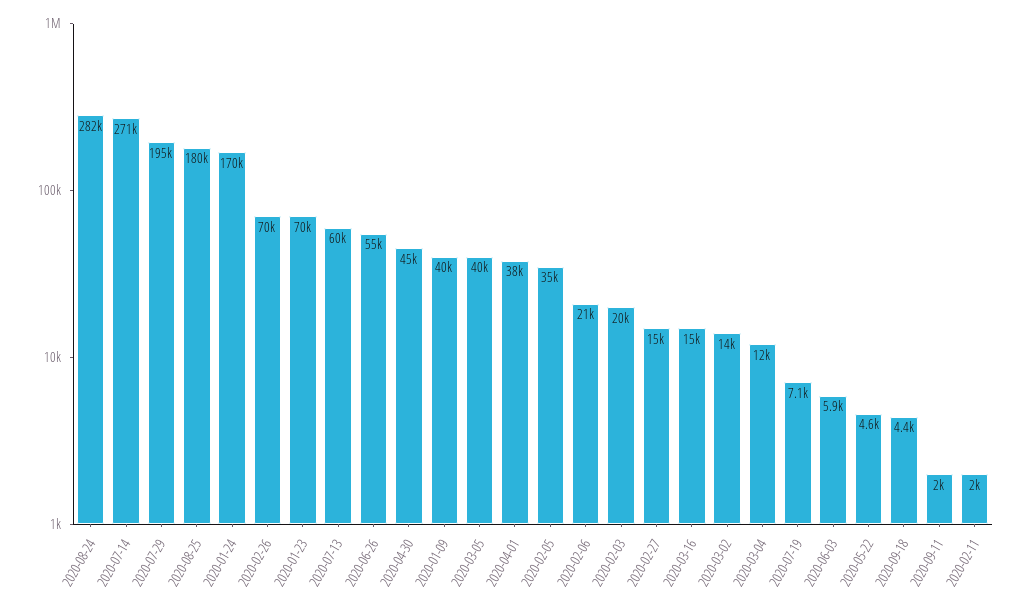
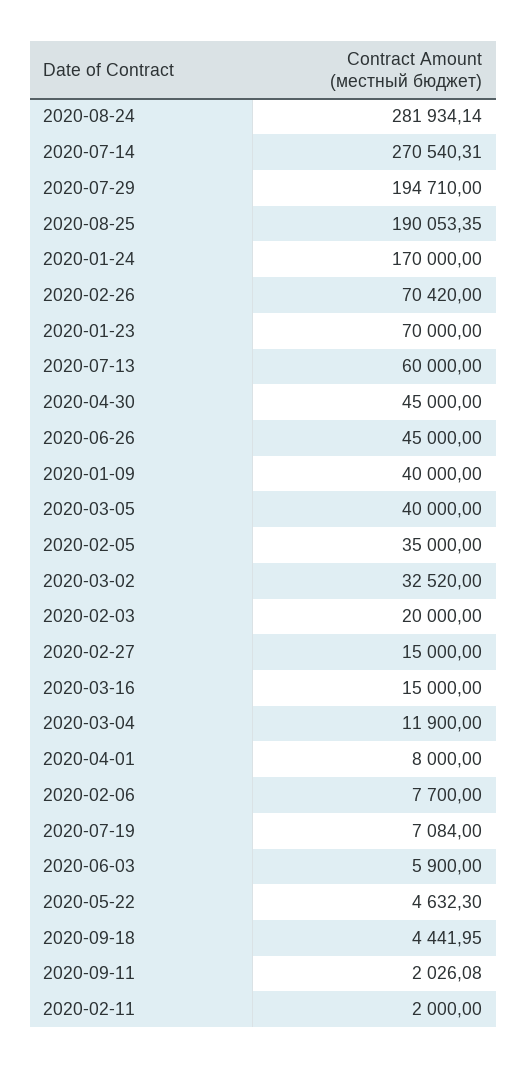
2020-08-25: 180000 -> 190053.35
2020-06-26: 55000 -> 45000
2020-04-01: 38000 -> 8000
2020-02-06: 21000 -> 7700
2020-03-02: 14000 -> 32520

